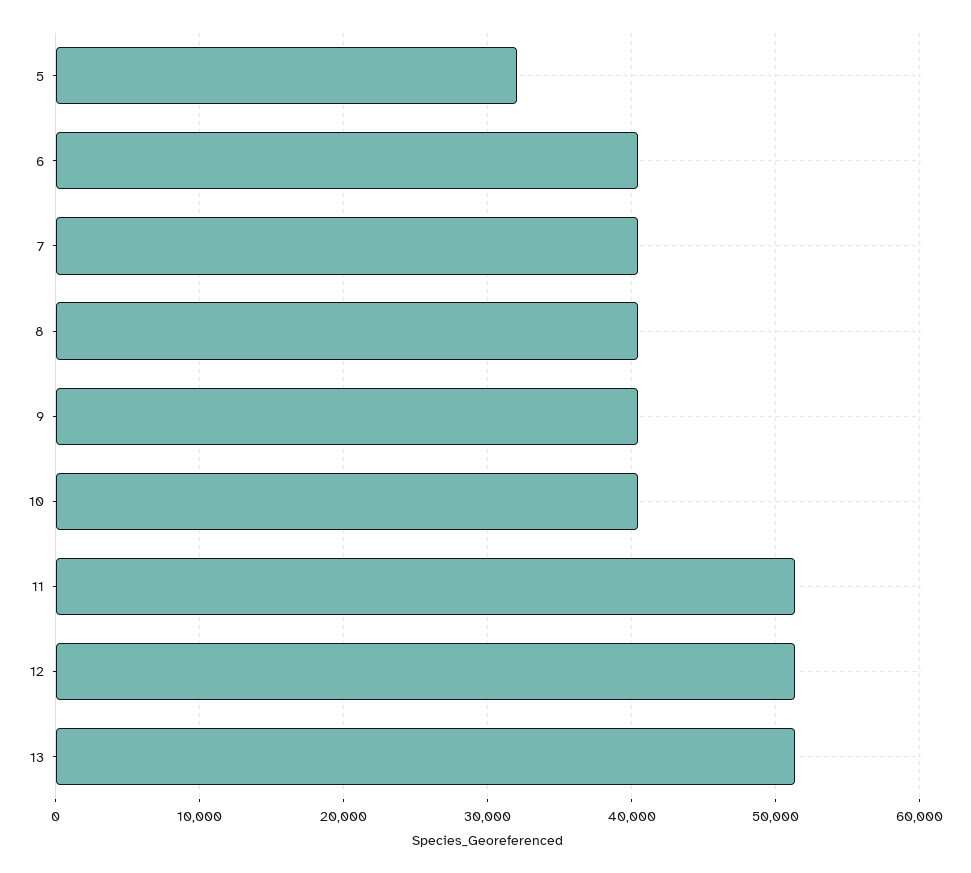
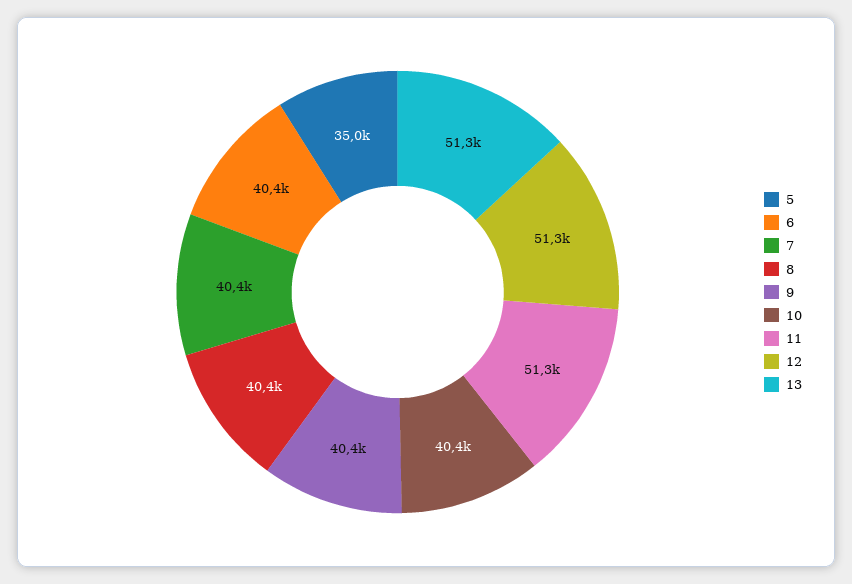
5: 32000 -> 35000

